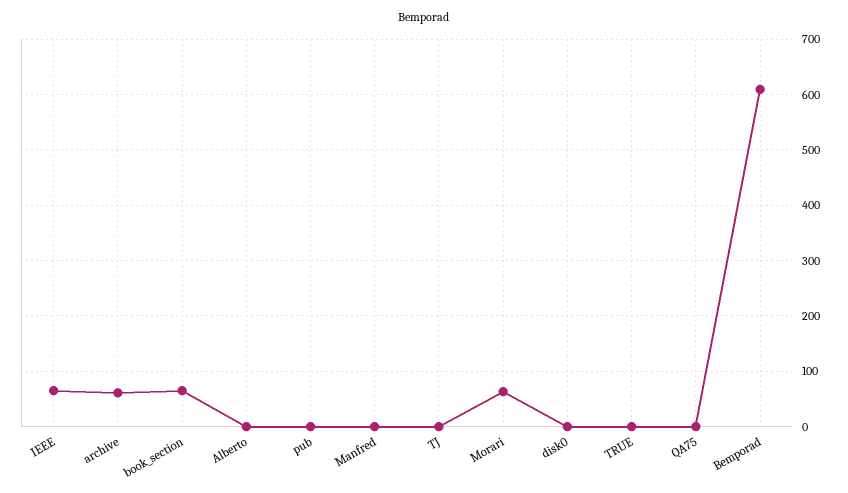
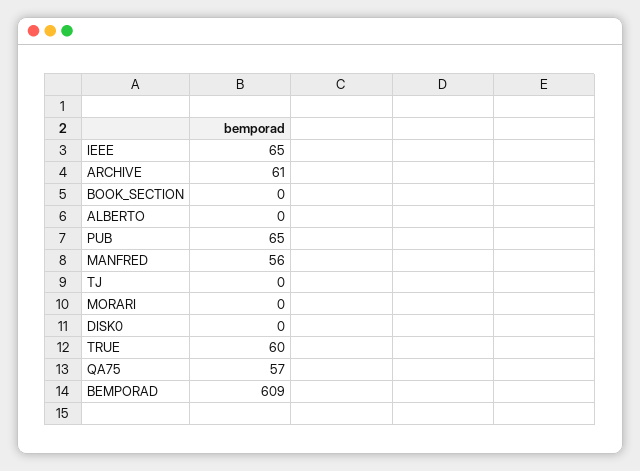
book_section: 60 -> 0
pub: 0 -> 65
Manfred: 0 -> 56
Morari: 60 -> 0
TRUE: 0 -> 60
QA75: 0 -> 57

